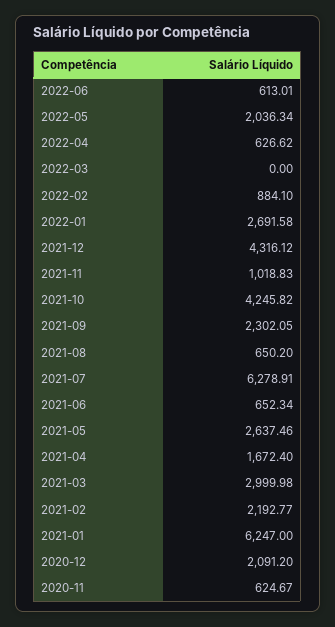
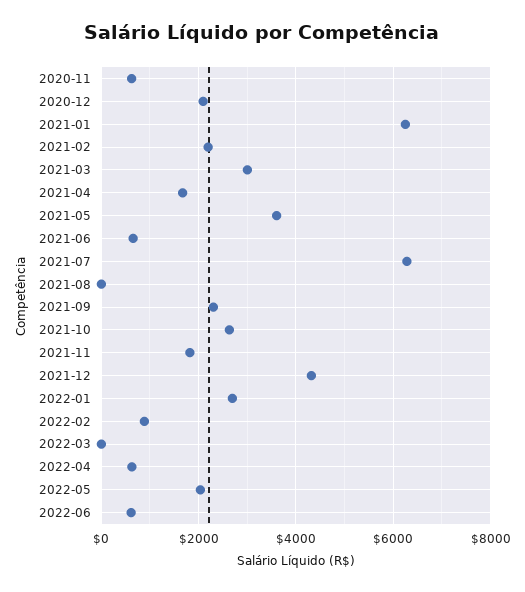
2021-11: 1018.83 -> 1800
2021-10: 4245.82 -> 2600
2021-08: 650.2 -> 0
2021-05: 2637.46 -> 3600

